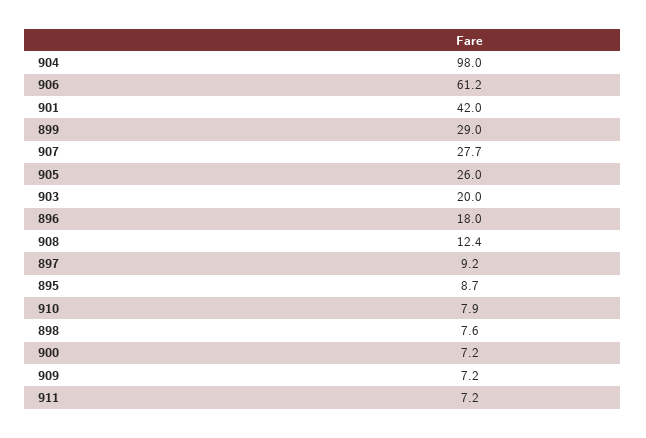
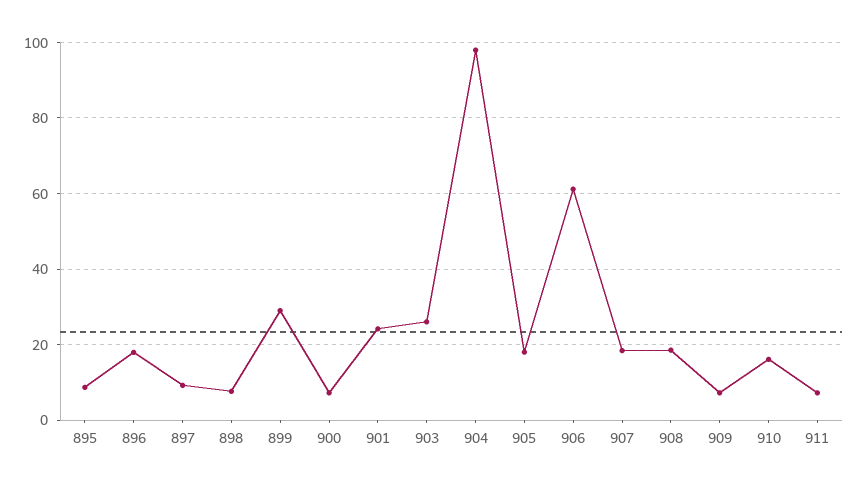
901: 42 -> 24
907: 27.7 -> 18
905: 26 -> 18
903: 20 -> 26
908: 12.4 -> 18
910: 7.9 -> 16

